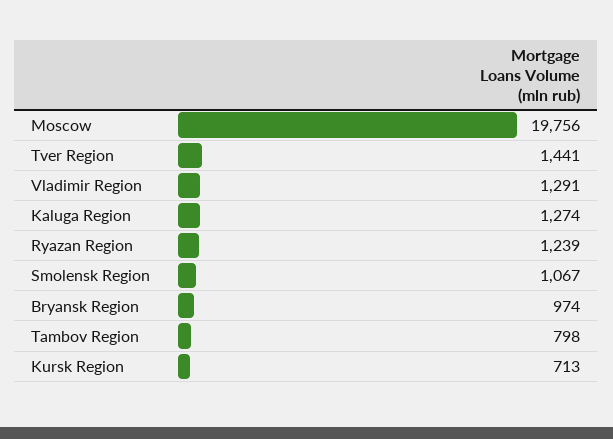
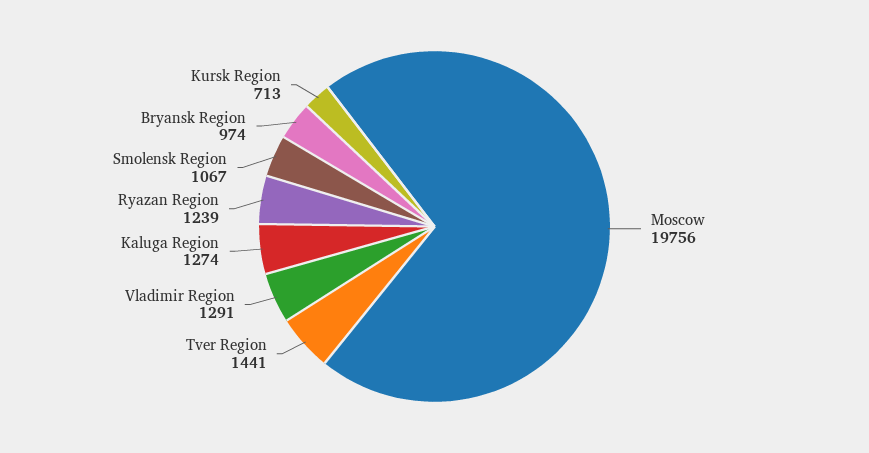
Tambov Region: 798 -> none

